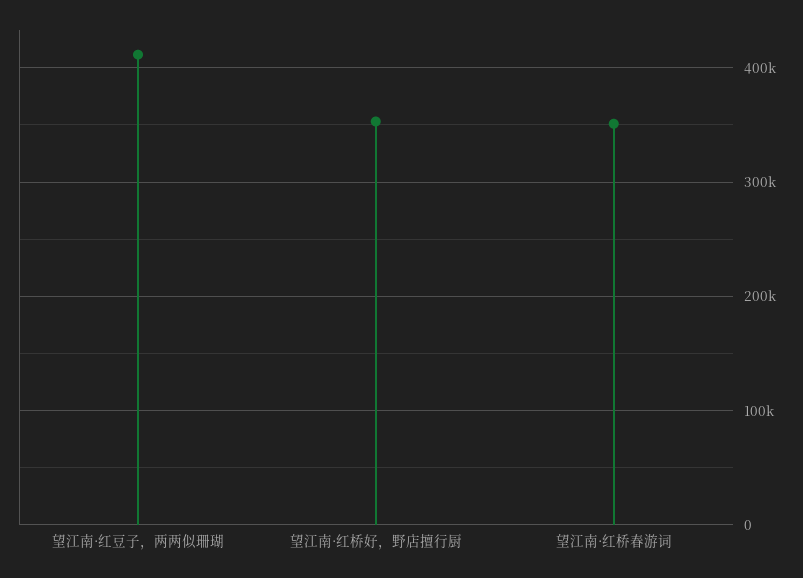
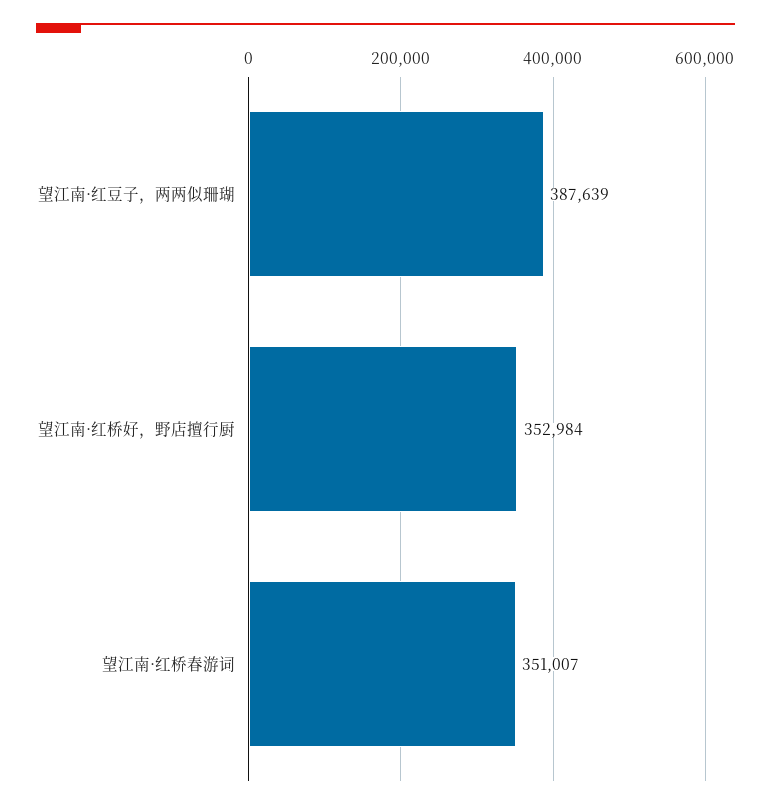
望江南·红豆子，两两似珊瑚: 410000 -> 387639

